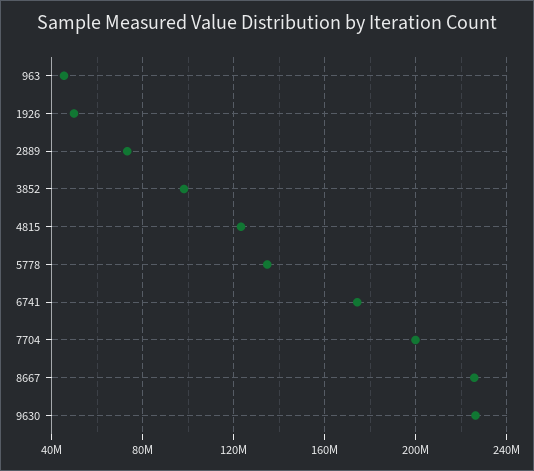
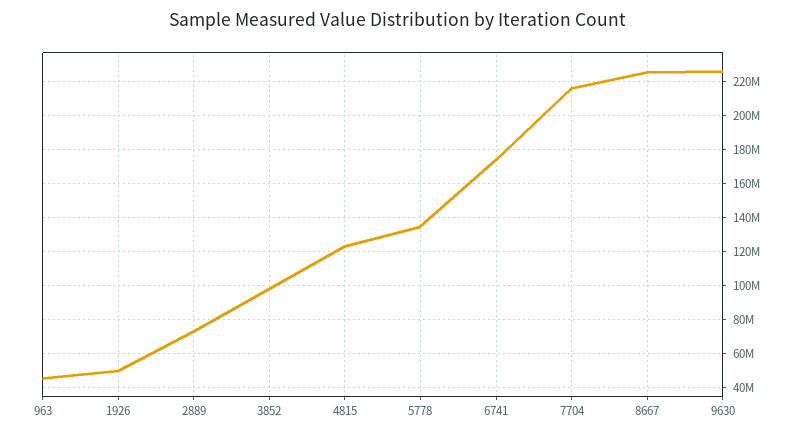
7704: 200000000 -> 215000000

